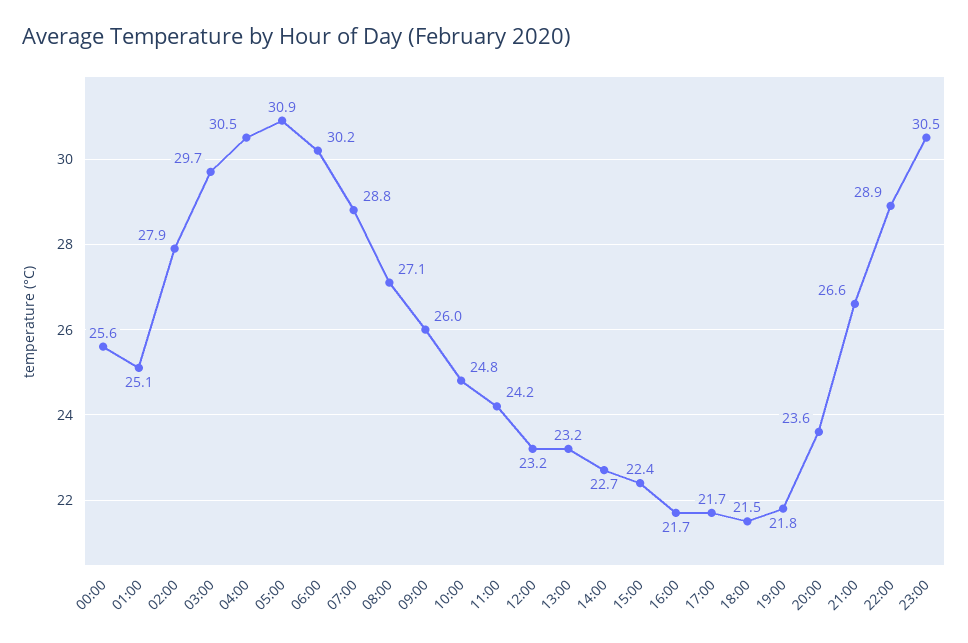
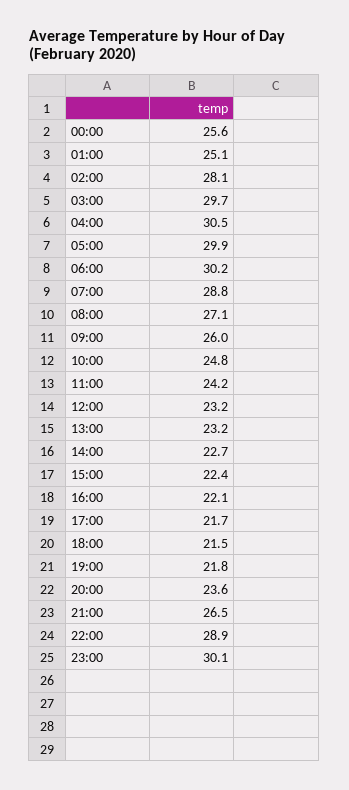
02:00: 27.9 -> 28.1
05:00: 30.9 -> 29.9
16:00: 21.7 -> 22.1
21:00: 26.6 -> 26.5
23:00: 30.5 -> 30.1

